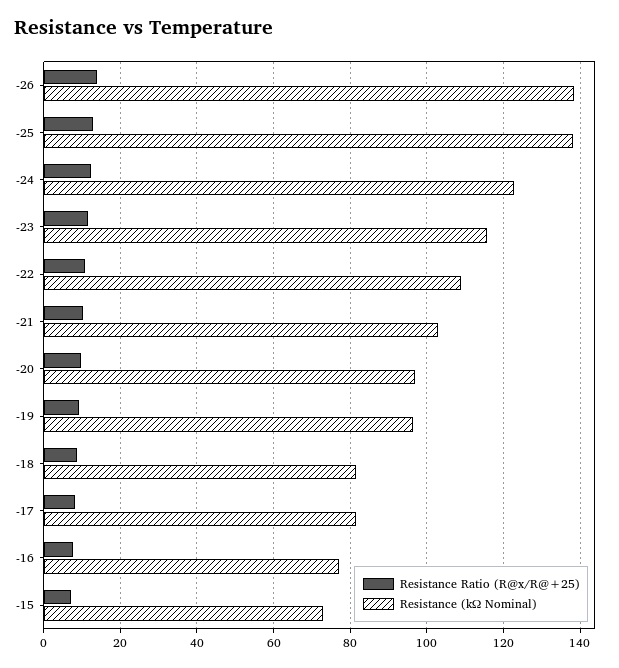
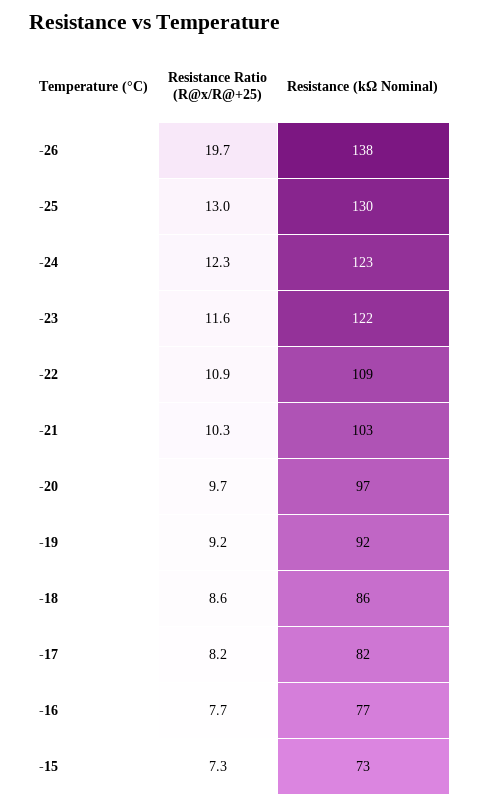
Resistance Ratio (R@x/R@+25), -26: 14 -> 19.7
Resistance (kΩ Nominal), -25: 138 -> 130
Resistance (kΩ Nominal), -23: 116 -> 122
Resistance (kΩ Nominal), -19: 96 -> 92
Resistance (kΩ Nominal), -18: 82 -> 86

